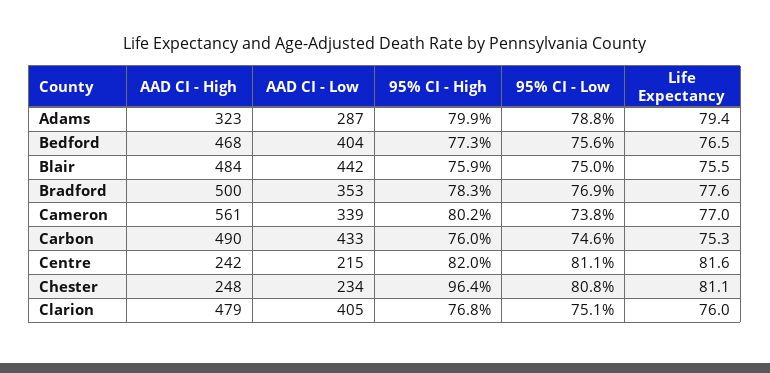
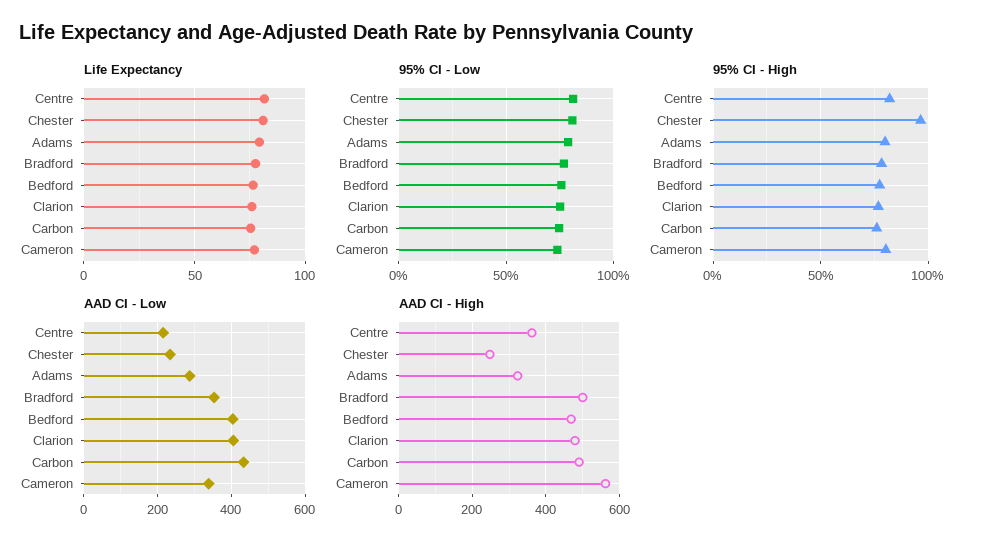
AAD CI - High, Blair: 484 -> none
AAD CI - Low, Blair: 442 -> none
95% CI - High, Blair: 75.9 -> none
95% CI - Low, Blair: 75 -> none
Life Expectancy, Blair: 75.5 -> none
AAD CI - High, Centre: 242 -> 360

